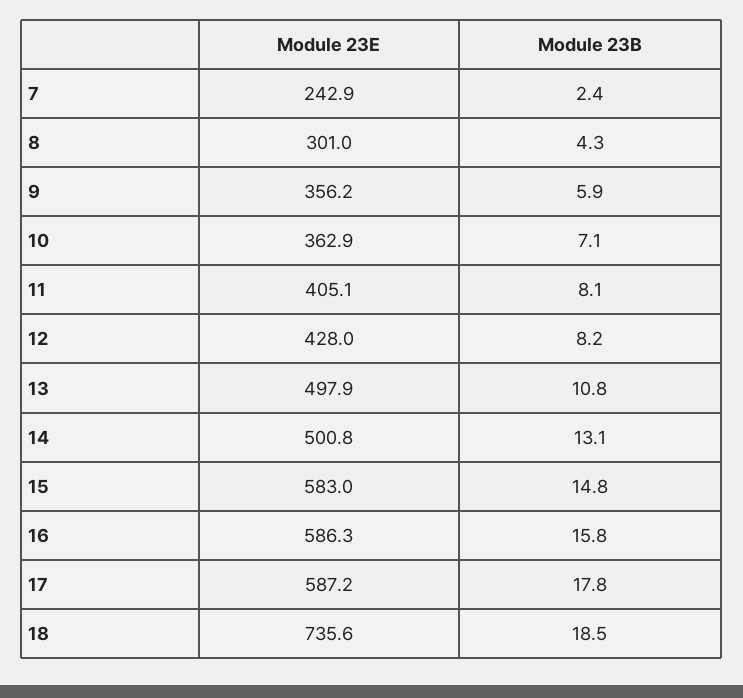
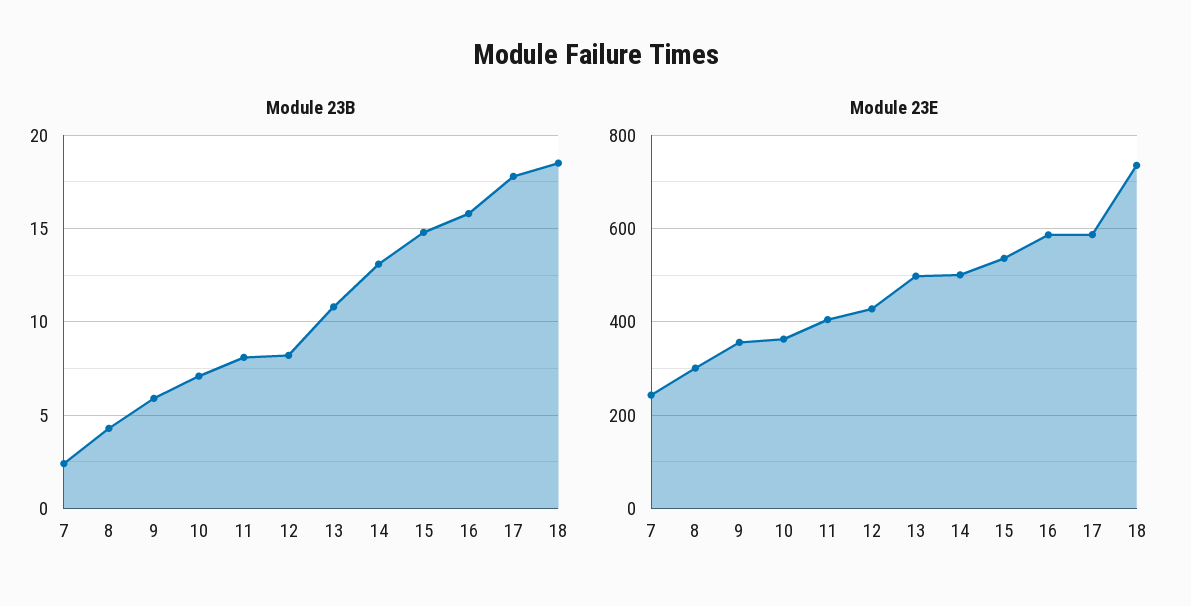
Module 23E, 15: 583 -> 540

